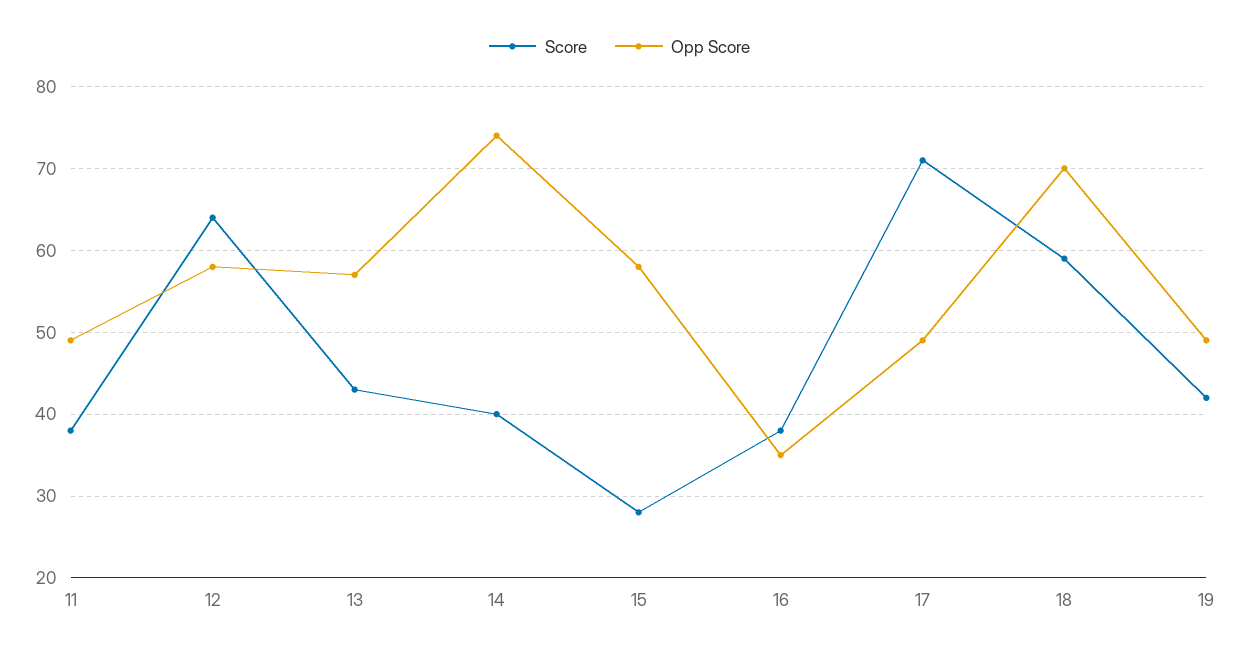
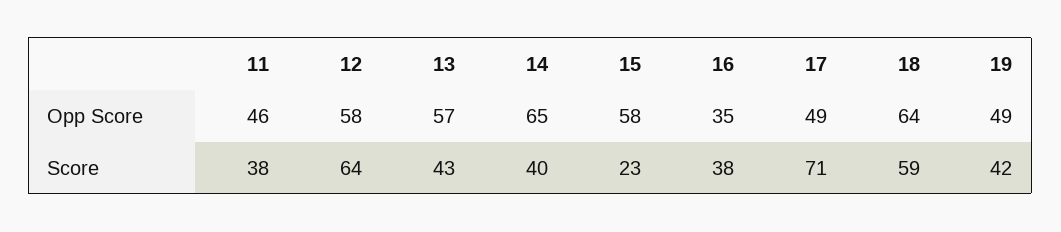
Opp Score, 11: 49 -> 46
Opp Score, 14: 74 -> 65
Score, 15: 28 -> 23
Opp Score, 18: 70 -> 64

